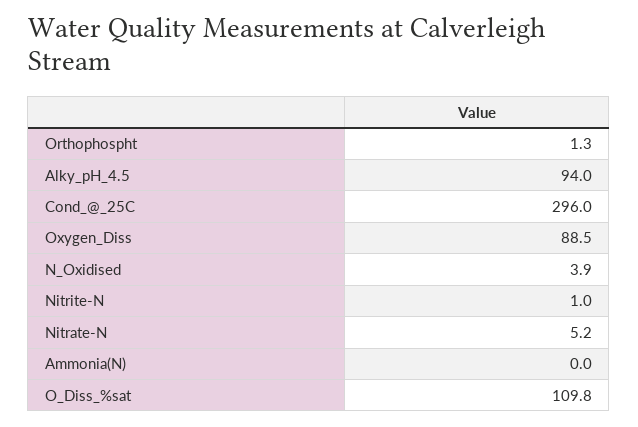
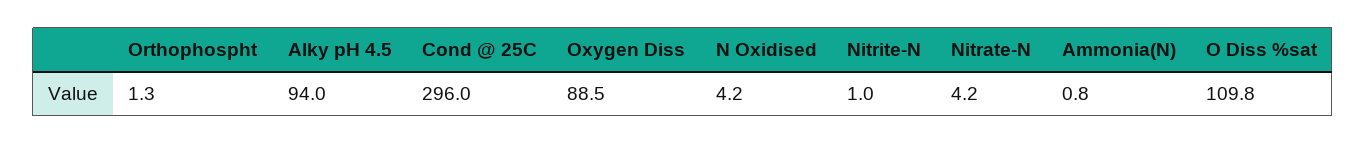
N_Oxidised: 3.9 -> 4.2
Nitrate-N: 5.2 -> 4.2
Ammonia(N): 0 -> 0.8

